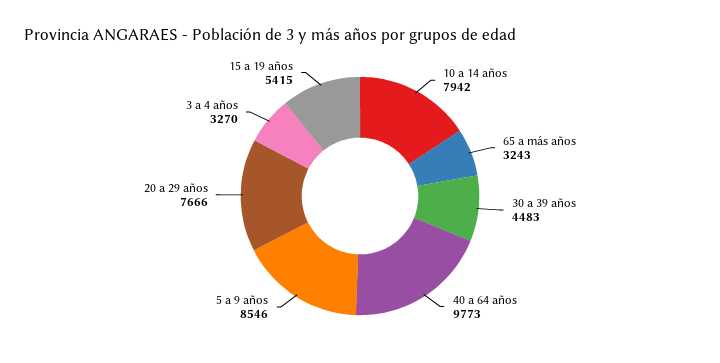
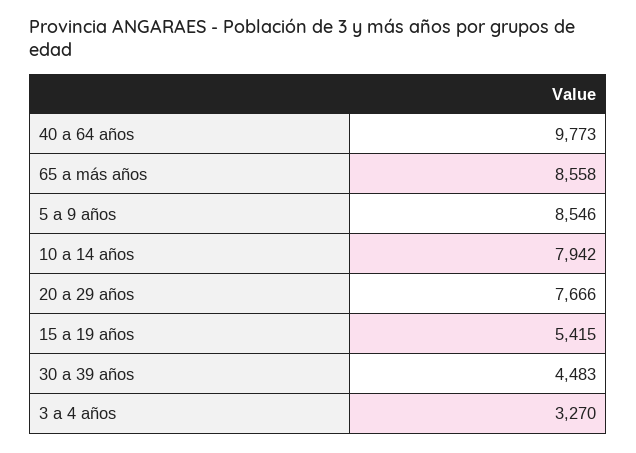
65 a más años: 3243 -> 8558

